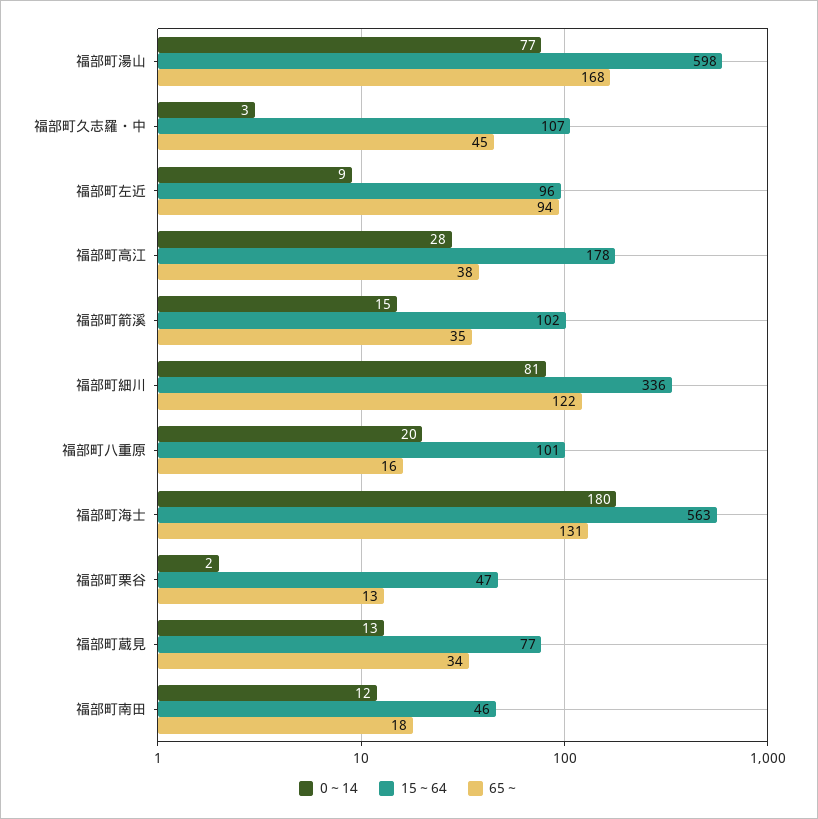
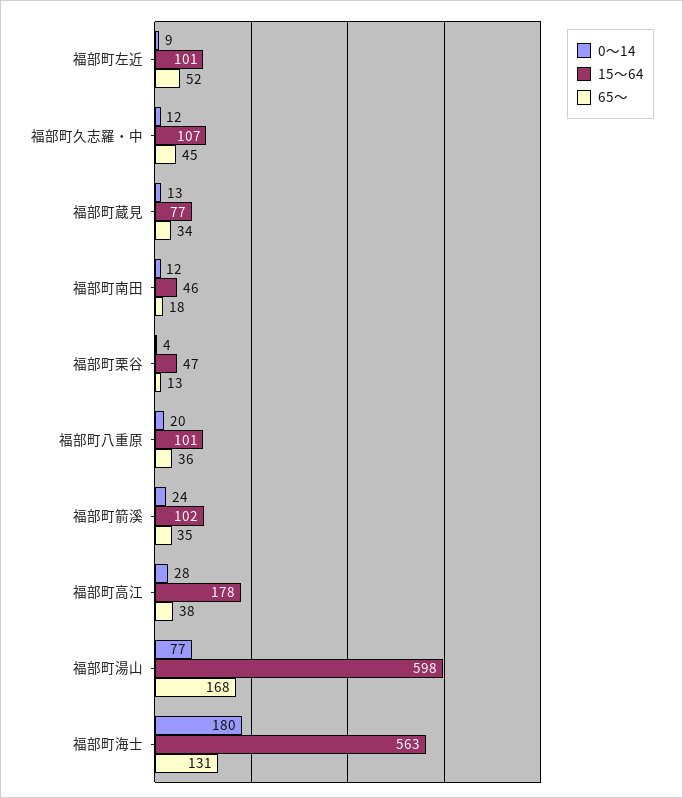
0～14, 福部町久志羅・中: 3 -> 12
15～64, 福部町左近: 96 -> 101
65～, 福部町左近: 94 -> 52
0～14, 福部町箭溪: 15 -> 24
0～14, 福部町細川: 81 -> none
15～64, 福部町細川: 336 -> none
65～, 福部町細川: 122 -> none
65～, 福部町八重原: 16 -> 36
0～14, 福部町栗谷: 2 -> 4

